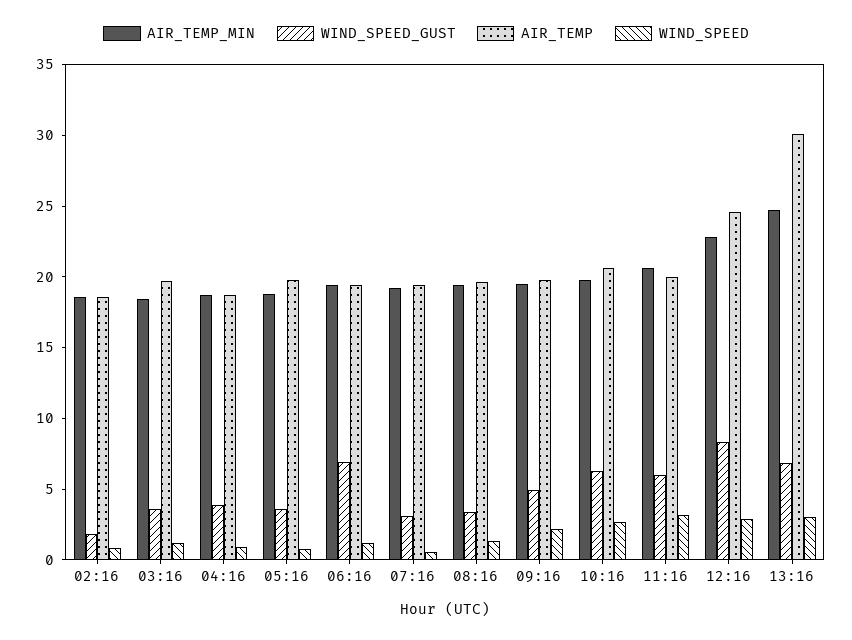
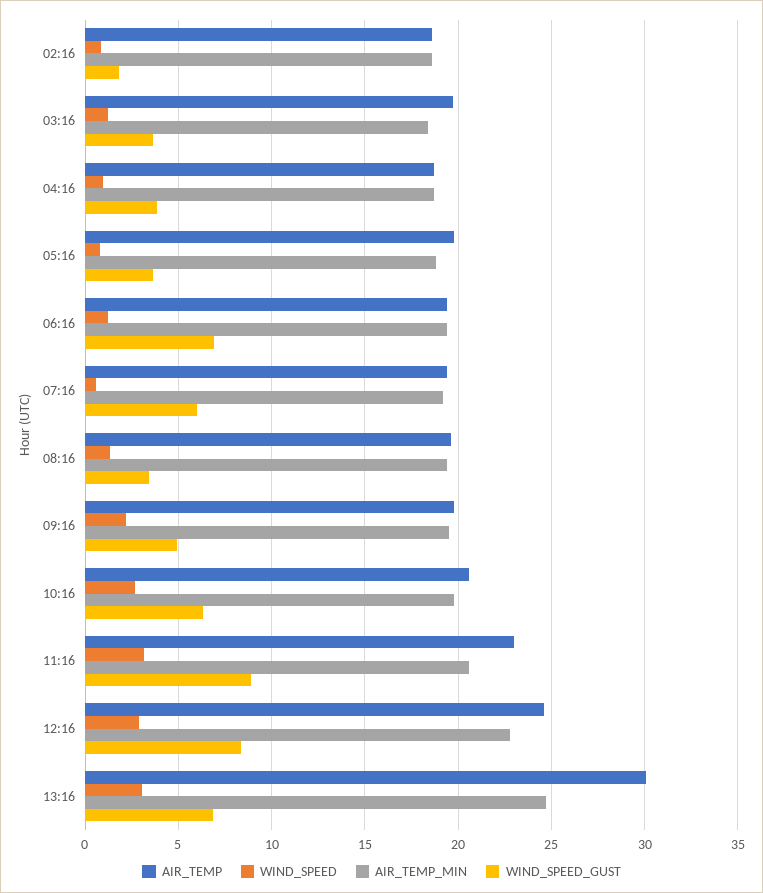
WIND_SPEED_GUST, 07:16: 3 -> 6
WIND_SPEED_GUST, 11:16: 6 -> 9
AIR_TEMP, 11:16: 20 -> 23

